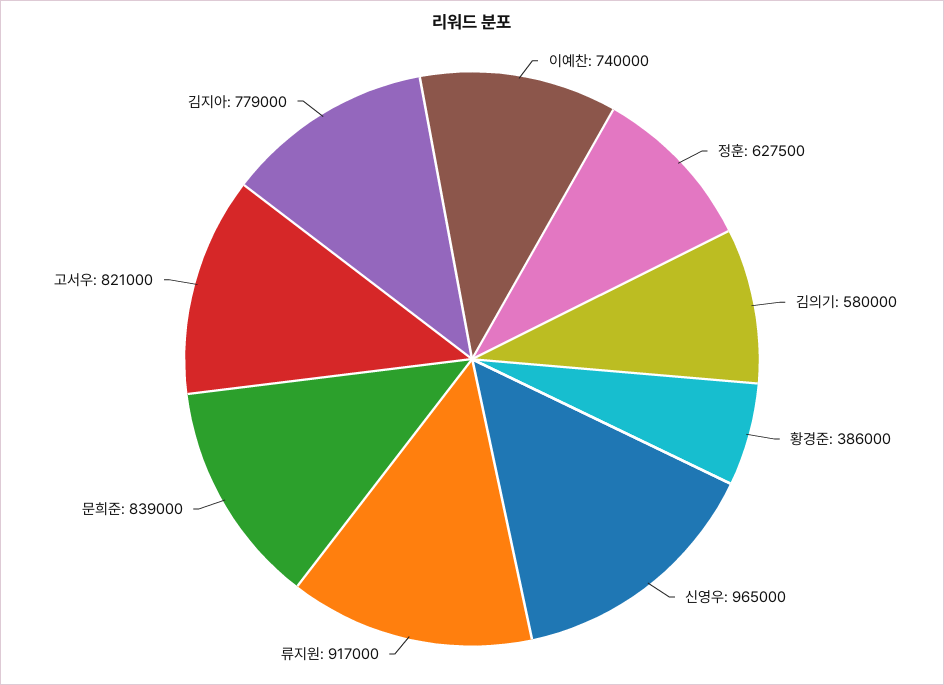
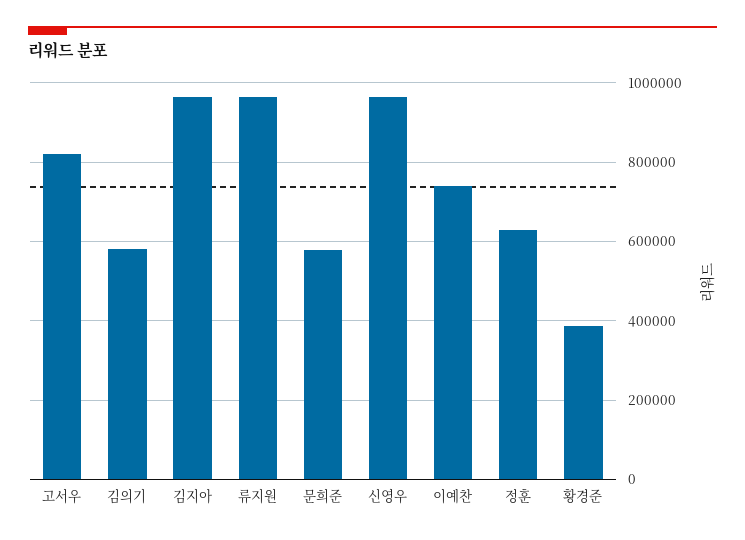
류지원: 917000 -> 960000
문희준: 839000 -> 580000
김지아: 779000 -> 960000

